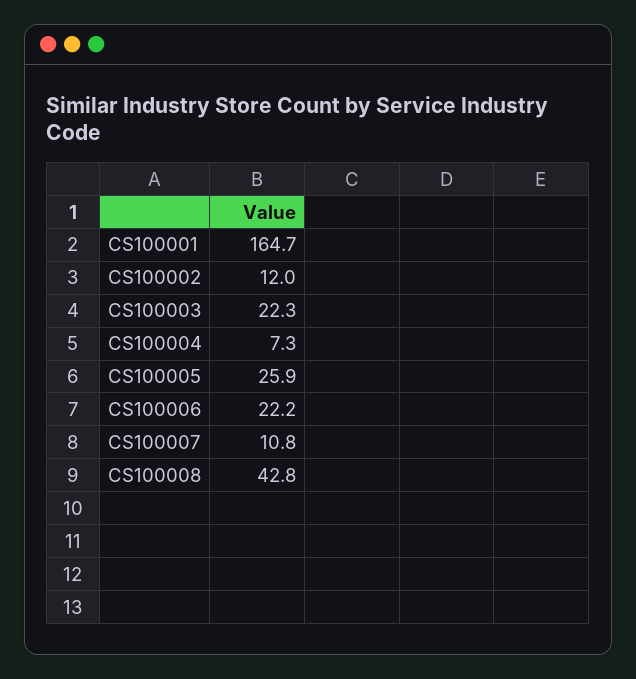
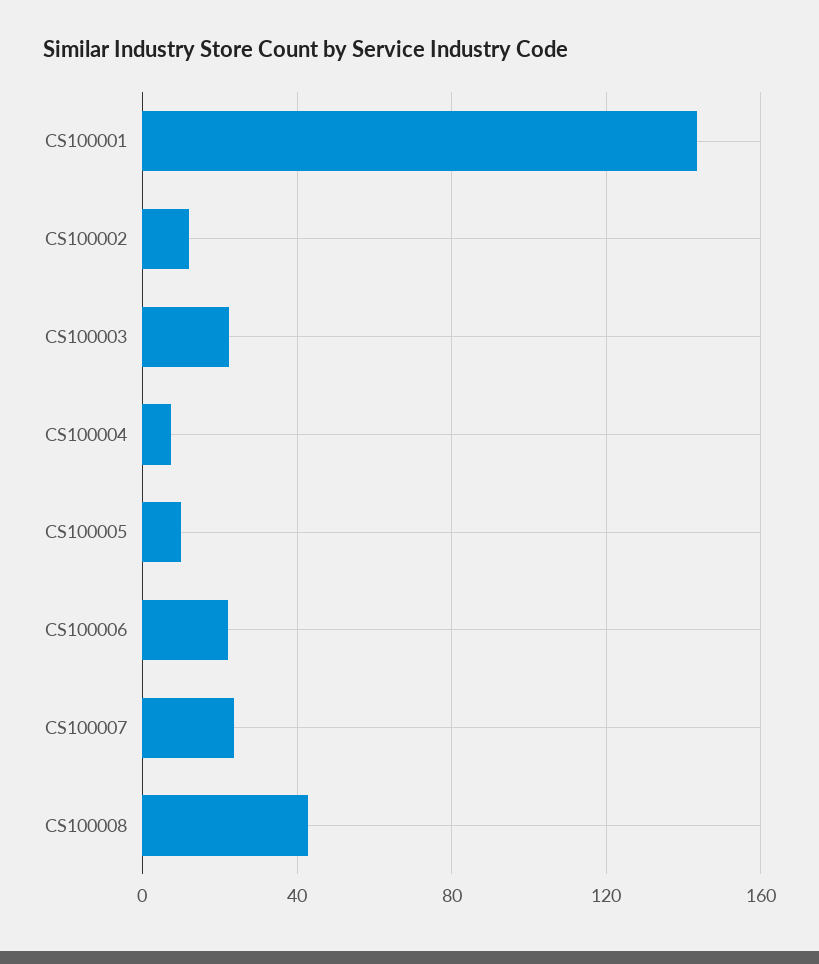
CS100001: 164.7 -> 145
CS100005: 25.9 -> 10
CS100007: 10.8 -> 25

